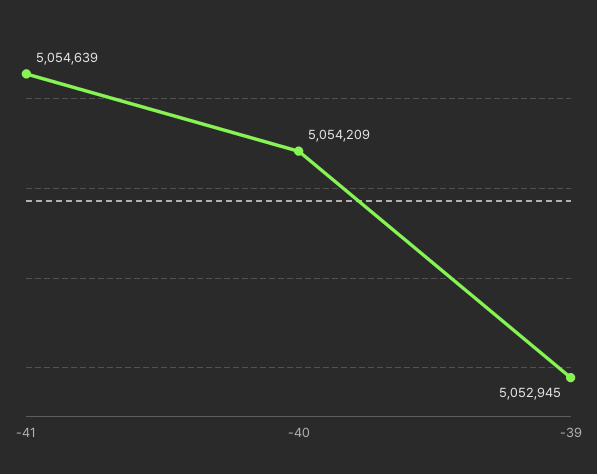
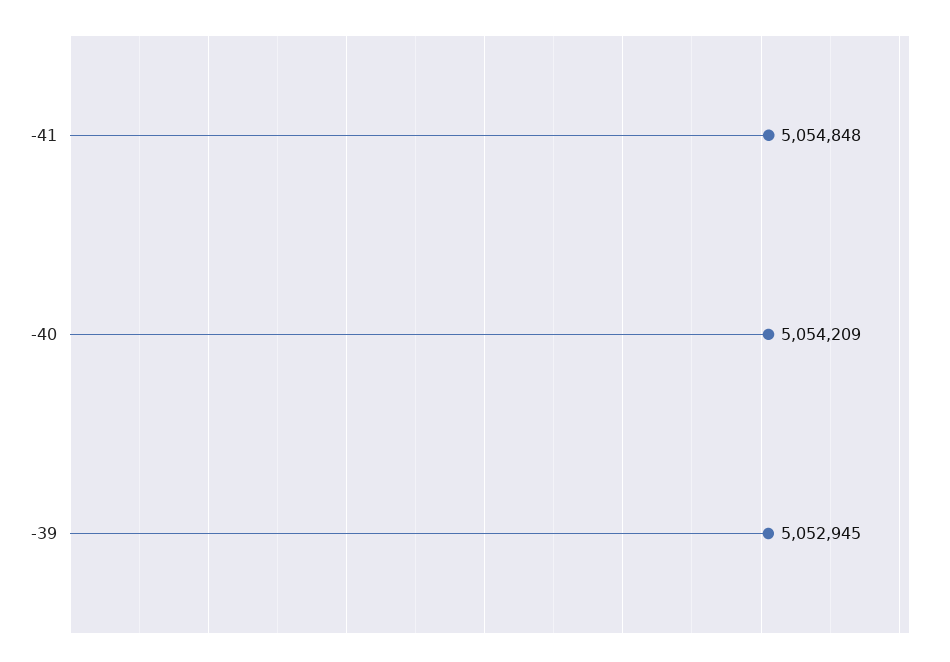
-41: 5054639 -> 5054848

